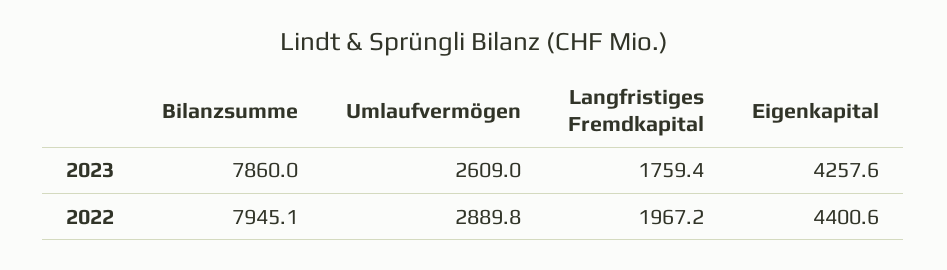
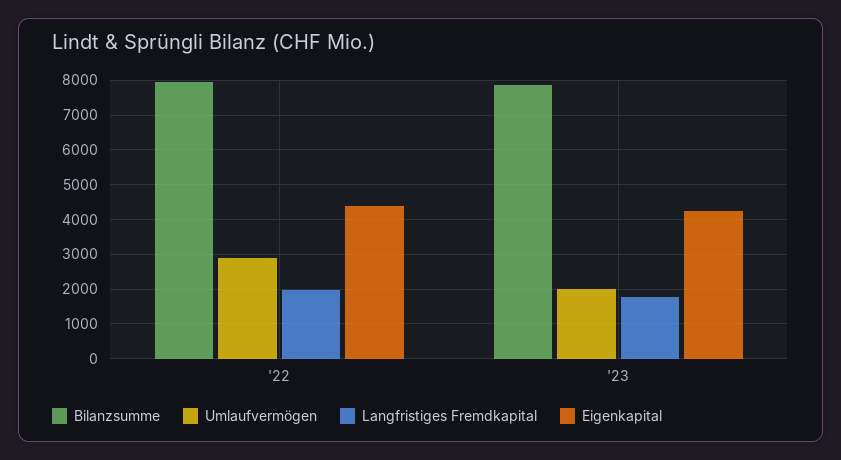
Umlaufvermögen, 2023: 2609 -> 2000

